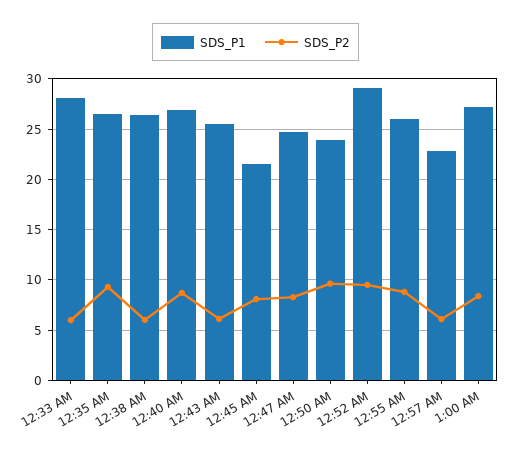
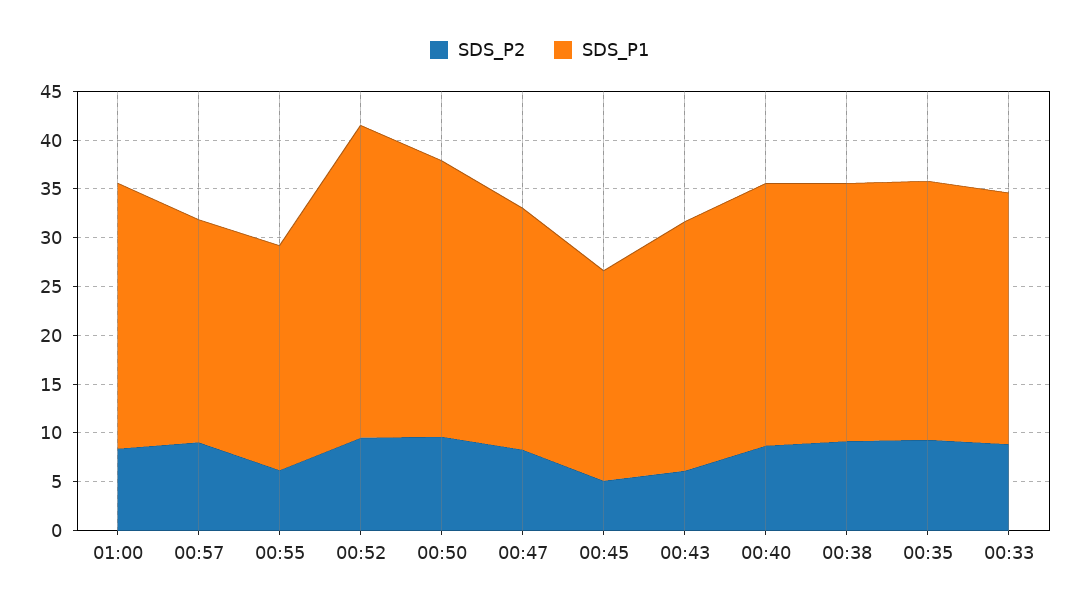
SDS_P1, 12:33 AM: 28 -> 26
SDS_P2, 12:33 AM: 6 -> 9
SDS_P2, 12:38 AM: 6 -> 9
SDS_P2, 12:45 AM: 8 -> 5
SDS_P1, 12:50 AM: 24 -> 28
SDS_P1, 12:52 AM: 29 -> 32
SDS_P1, 12:55 AM: 26 -> 23
SDS_P2, 12:55 AM: 9 -> 6
SDS_P2, 12:57 AM: 6 -> 9

